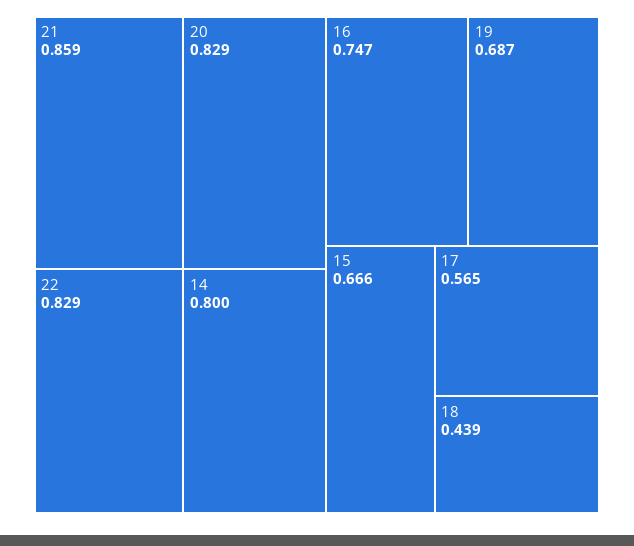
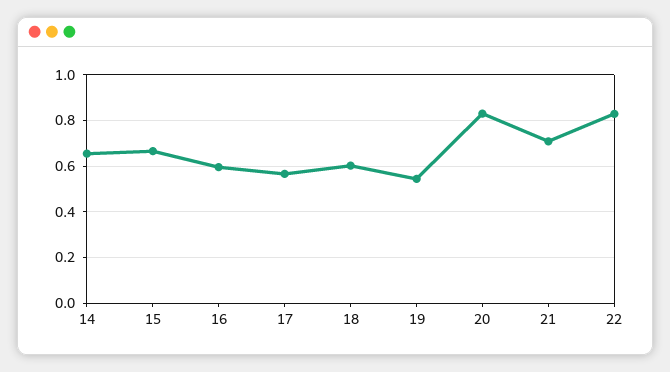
21: 0.859 -> 0.7
14: 0.8 -> 0.65
16: 0.747 -> 0.6
19: 0.687 -> 0.55
18: 0.439 -> 0.6

